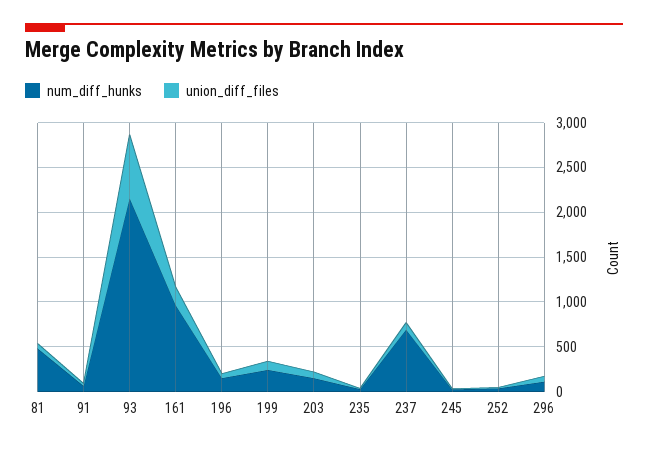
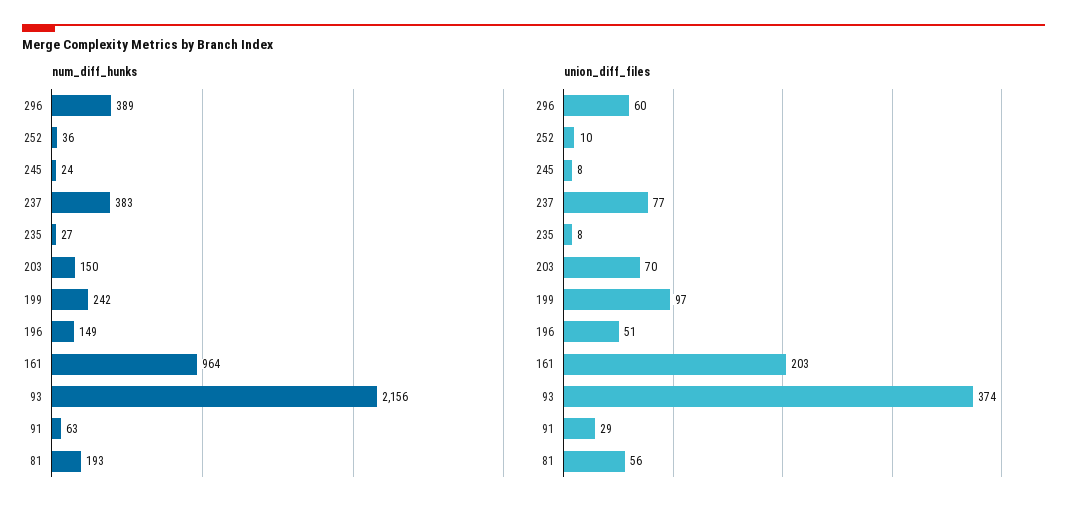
num_diff_hunks, 81: 500 -> 193
union_diff_files, 93: 700 -> 374
num_diff_hunks, 237: 700 -> 383
num_diff_hunks, 296: 100 -> 389

